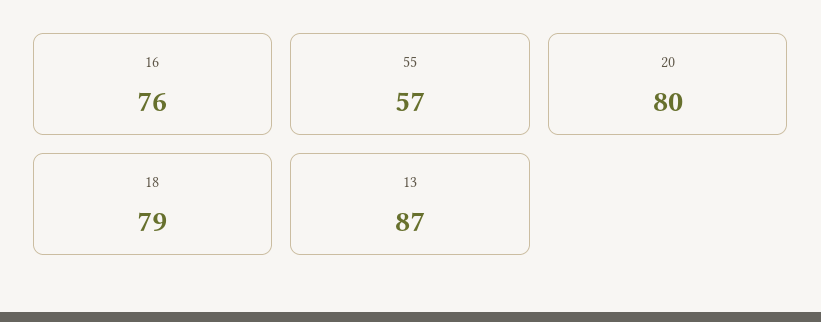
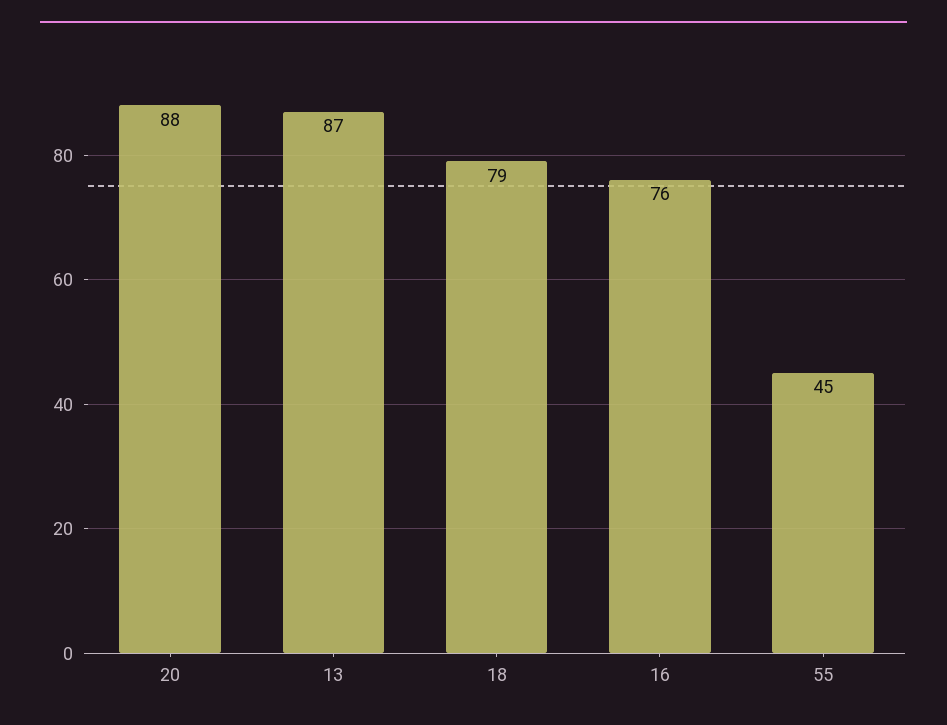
55: 57 -> 45
20: 80 -> 88

